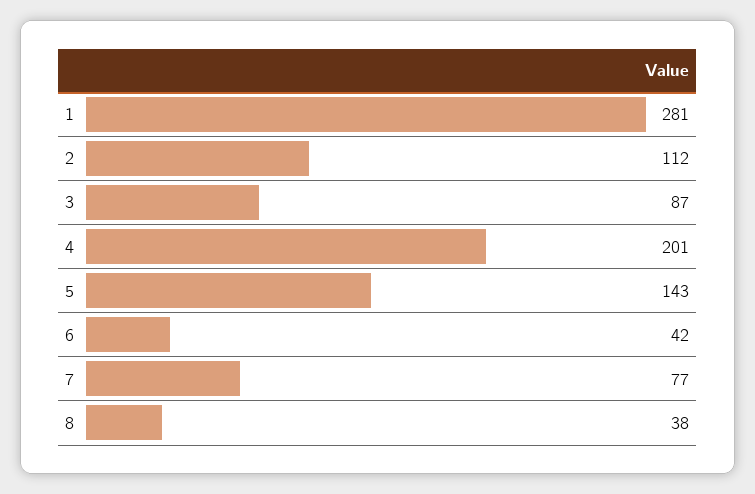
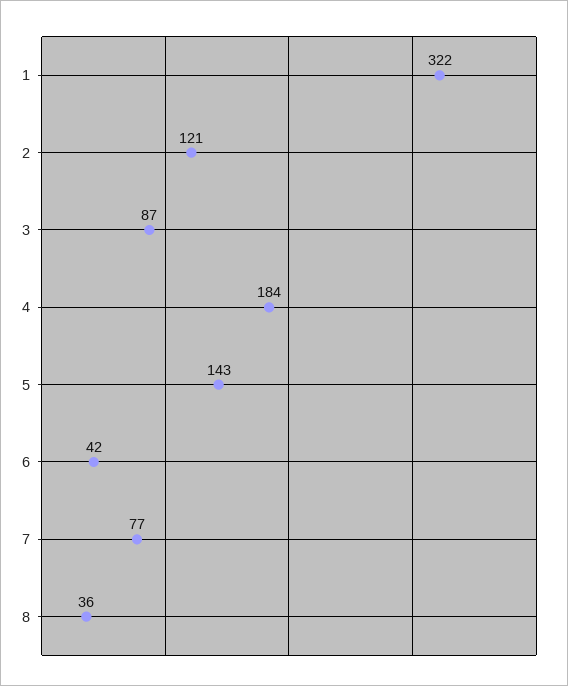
1: 281 -> 322
2: 112 -> 121
4: 201 -> 184
8: 38 -> 36

